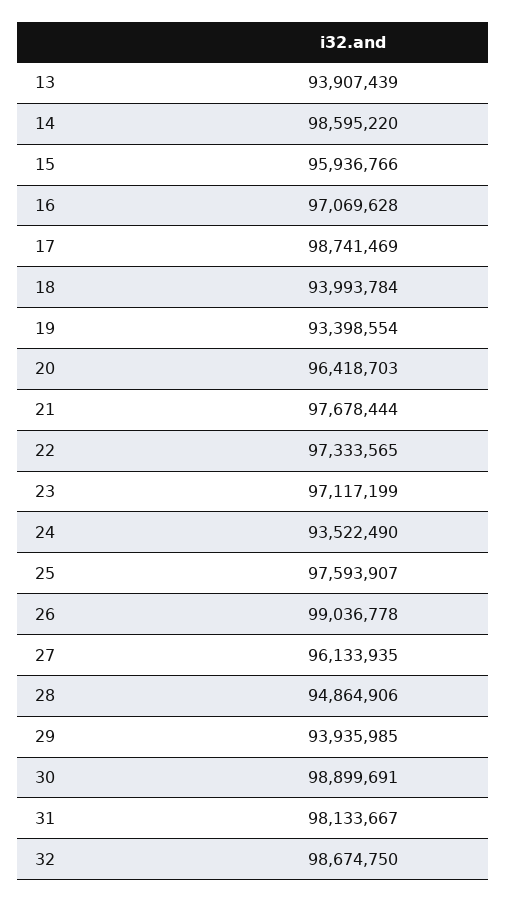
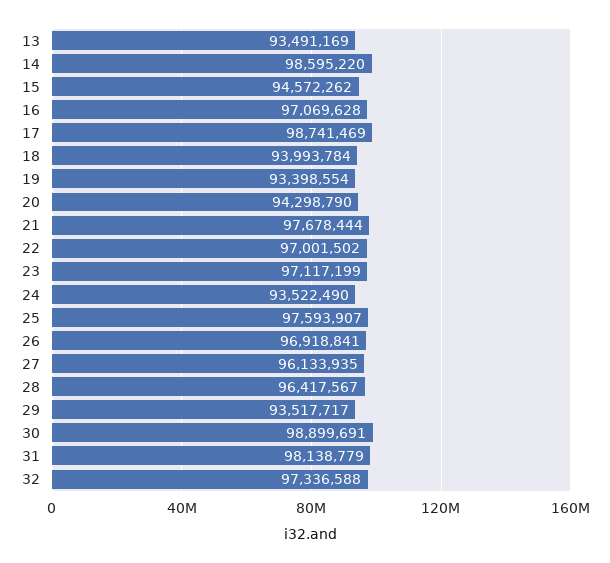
13: 93907439 -> 93491169
15: 95936766 -> 94572262
20: 96418703 -> 94298790
22: 97333565 -> 97001502
26: 99036778 -> 96918841
28: 94864906 -> 96417567
29: 93935985 -> 93517717
31: 98133667 -> 98138779
32: 98674750 -> 97336588

